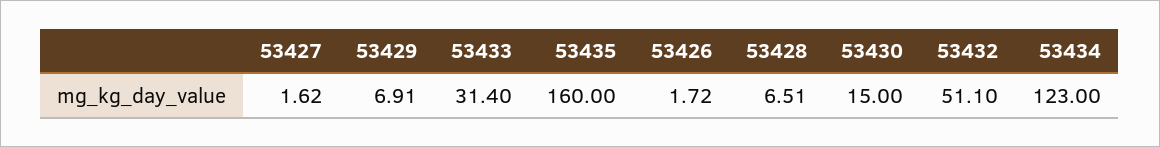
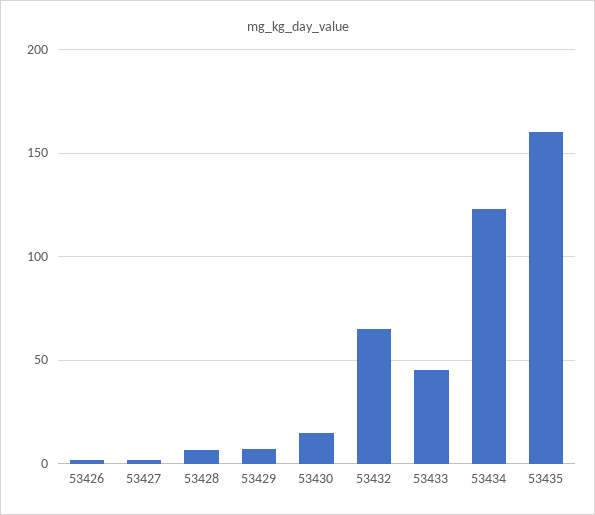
53433: 31.4 -> 45
53432: 51.1 -> 65

